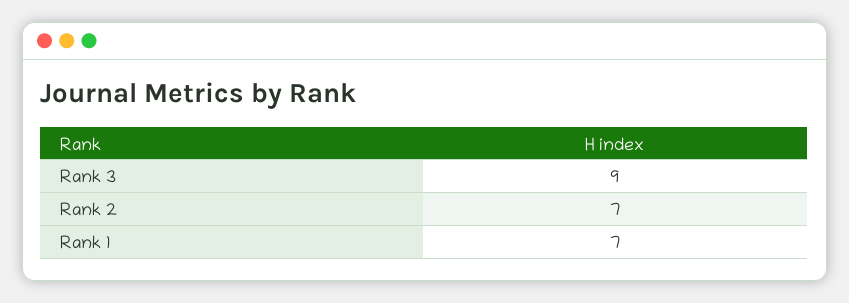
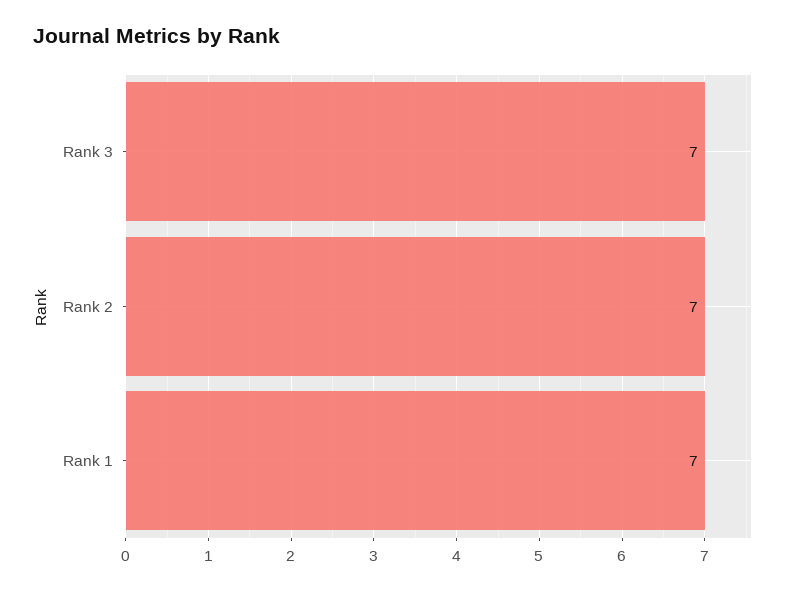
Rank 3: 9 -> 7

